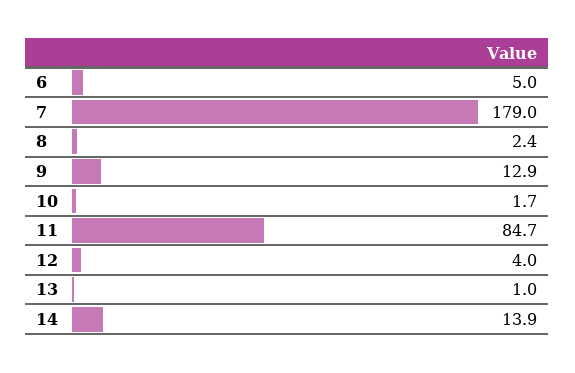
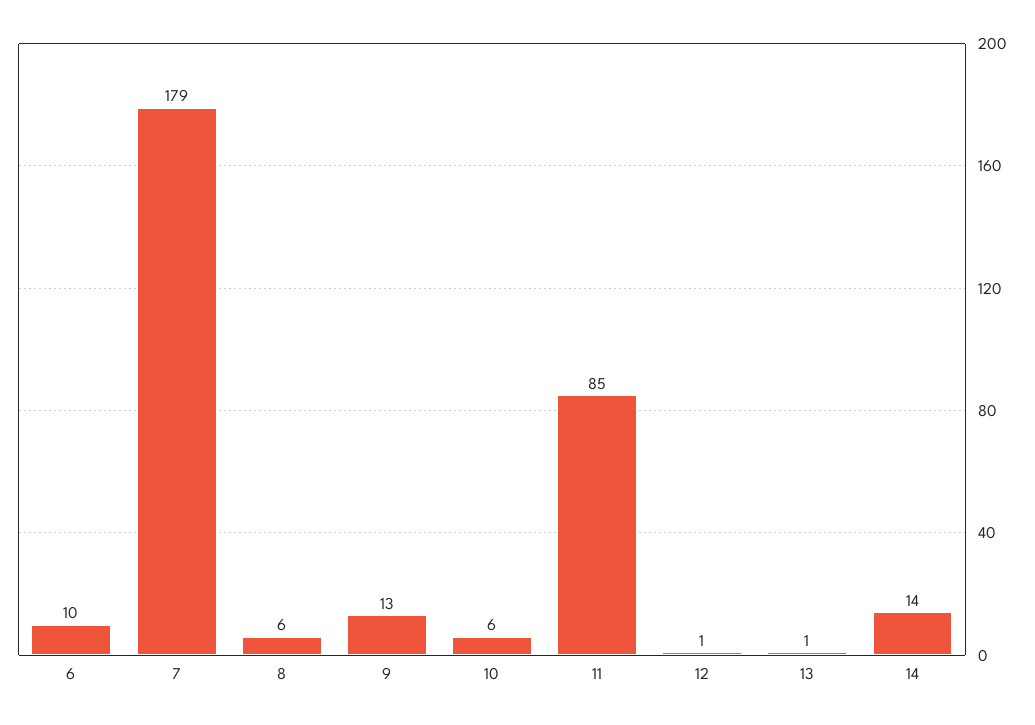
6: 5 -> 10
8: 2.4 -> 6
10: 1.7 -> 6
12: 4 -> 1

